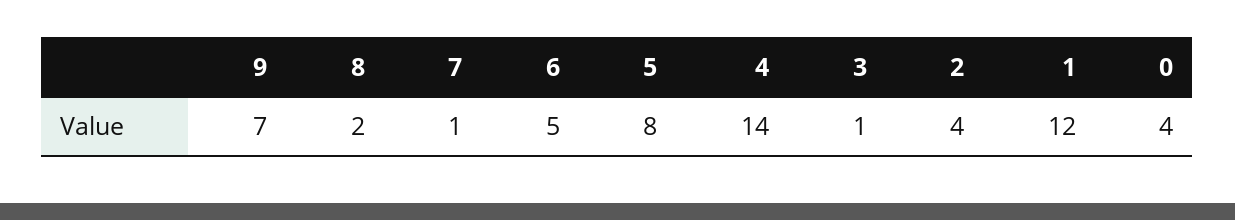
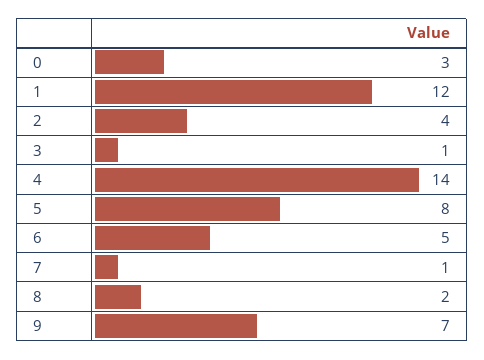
0: 4 -> 3

